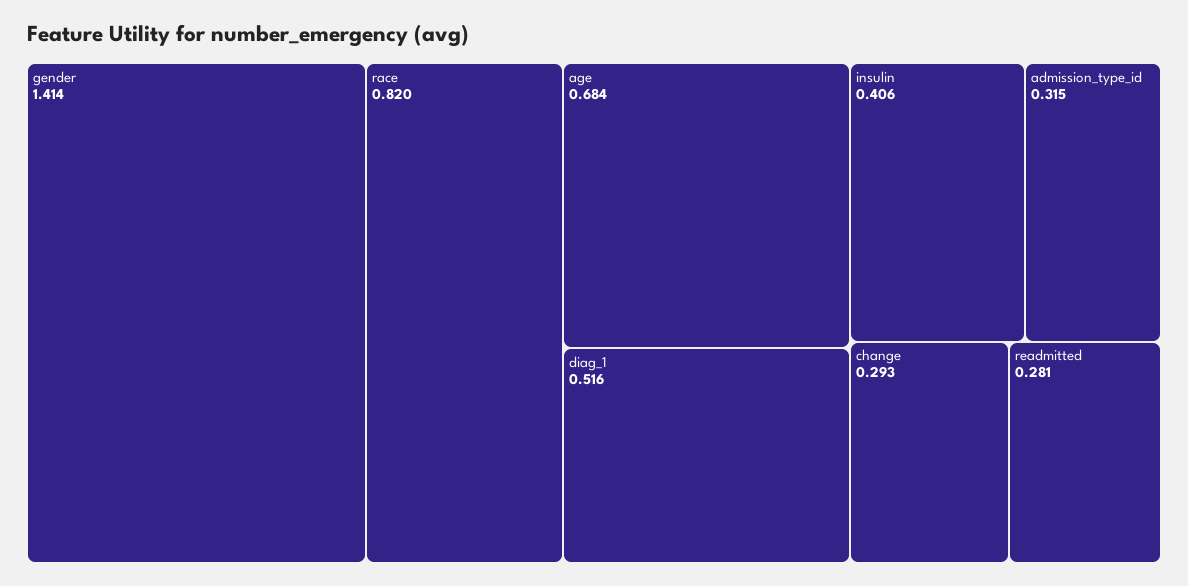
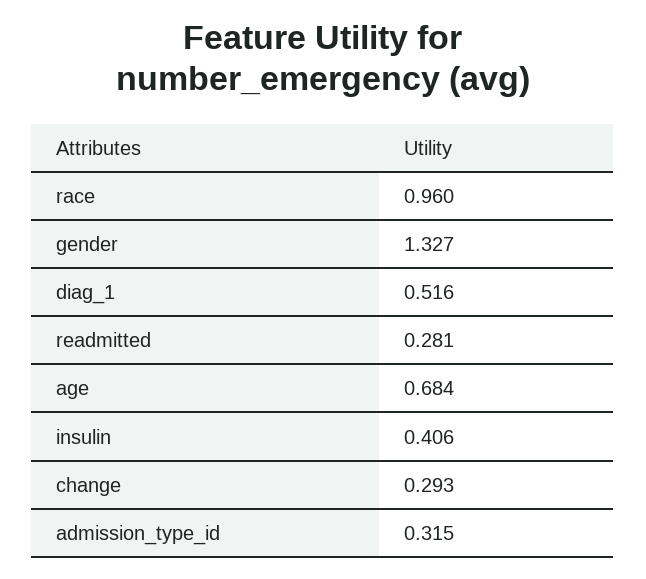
gender: 1.414 -> 1.327
race: 0.82 -> 0.96

